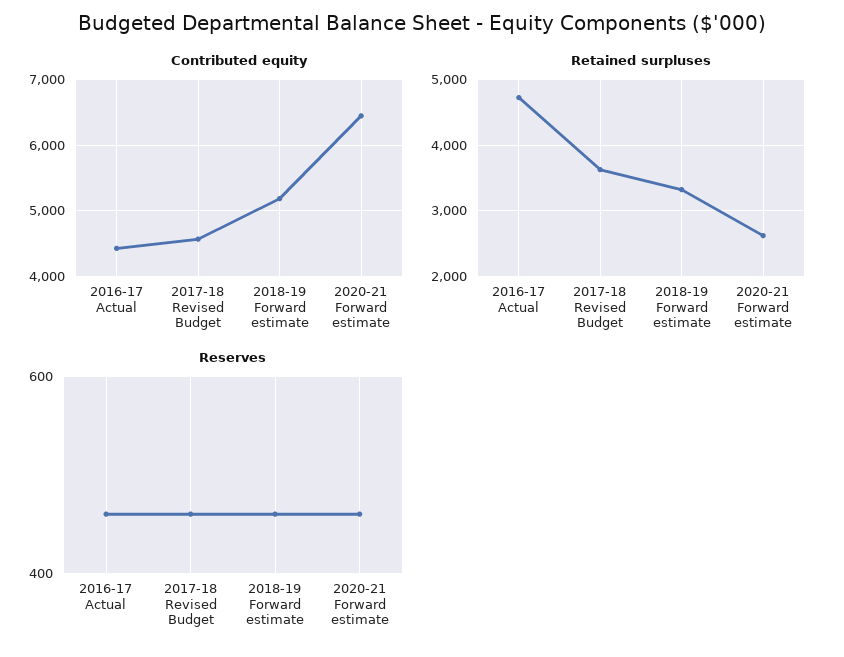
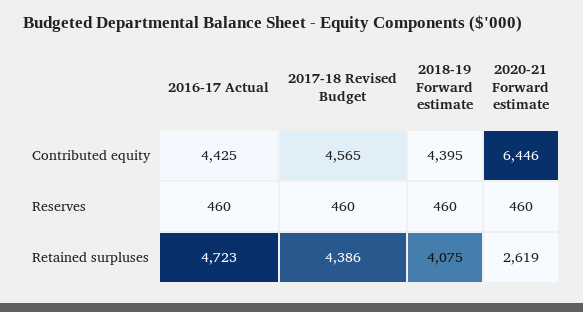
Contributed equity, 2018-19 Forward estimate: 5200 -> 4395
Retained surpluses, 2017-18 Revised Budget: 3600 -> 4386
Retained surpluses, 2018-19 Forward estimate: 3300 -> 4075

